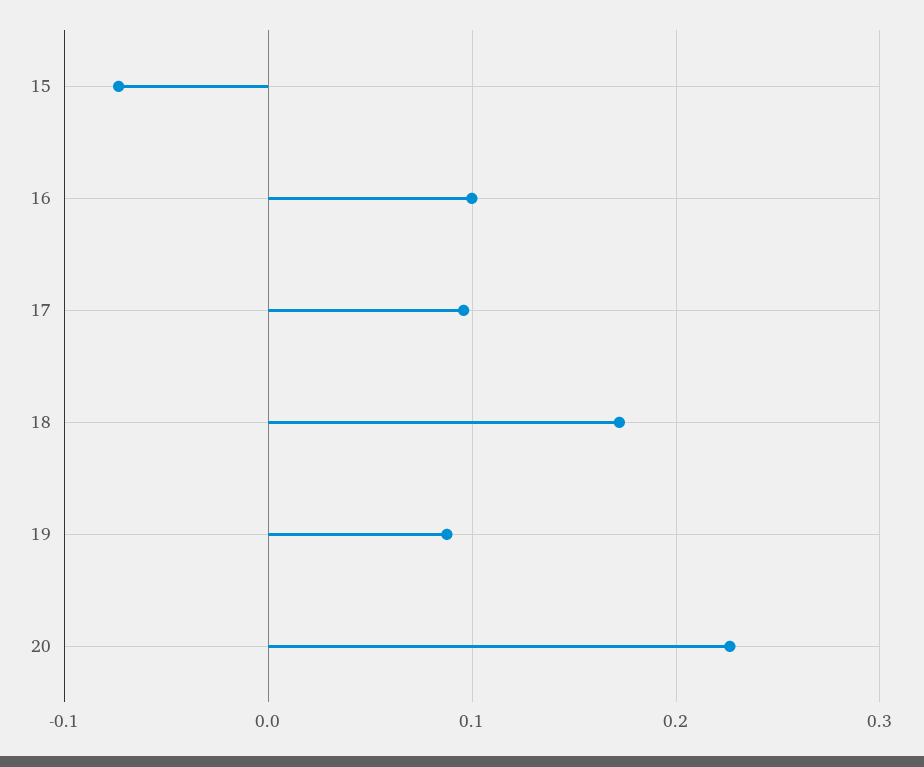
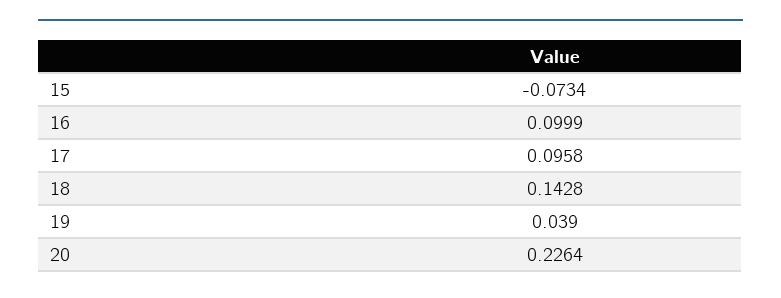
18: 0.17 -> 0.1428
19: 0.09 -> 0.039

